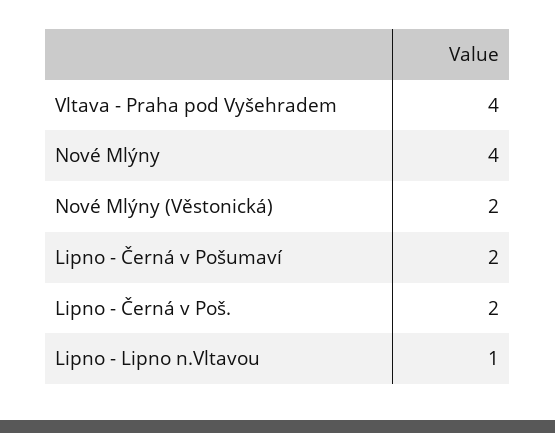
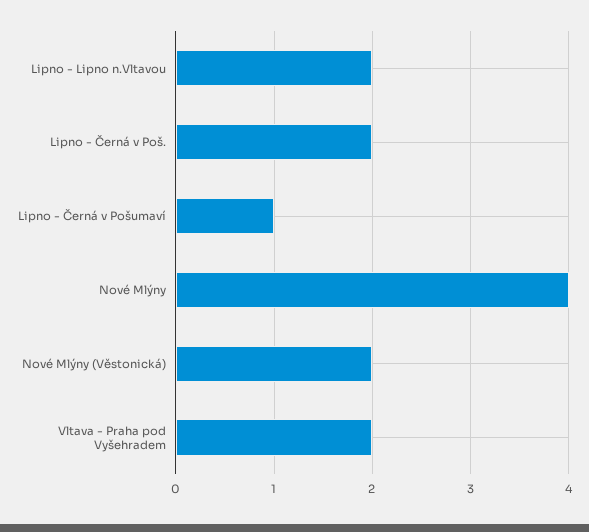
Vltava - Praha pod Vyšehradem: 4 -> 2
Lipno - Černá v Pošumaví: 2 -> 1
Lipno - Lipno n.Vltavou: 1 -> 2

